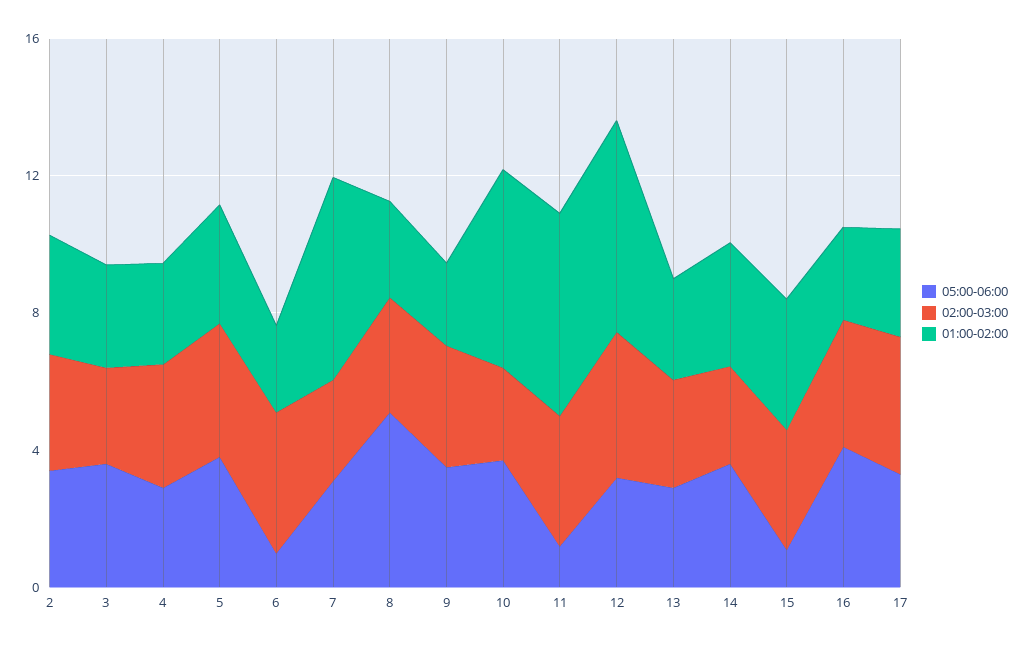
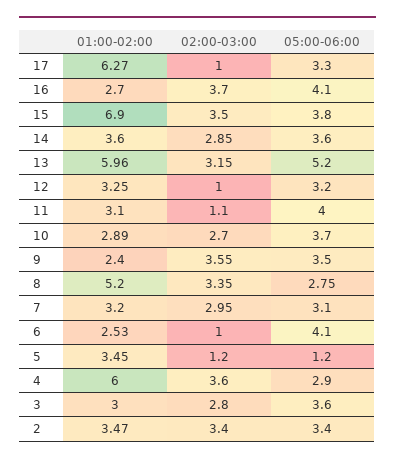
01:00-02:00, 4: 3 -> 6
05:00-06:00, 5: 4 -> 1.2
02:00-03:00, 5: 4 -> 1.2
05:00-06:00, 6: 1 -> 4.1
02:00-03:00, 6: 4 -> 1
01:00-02:00, 7: 6 -> 3.2
05:00-06:00, 8: 5 -> 2.75
01:00-02:00, 8: 3 -> 5.2
01:00-02:00, 10: 6 -> 2.89
05:00-06:00, 11: 1 -> 4
02:00-03:00, 11: 4 -> 1.1
01:00-02:00, 11: 6 -> 3.1
02:00-03:00, 12: 4 -> 1
01:00-02:00, 12: 6 -> 3.25
05:00-06:00, 13: 3 -> 5.2
01:00-02:00, 13: 3 -> 5.96
05:00-06:00, 15: 1 -> 3.8
01:00-02:00, 15: 4 -> 6.9
02:00-03:00, 17: 4 -> 1
01:00-02:00, 17: 3 -> 6.27

